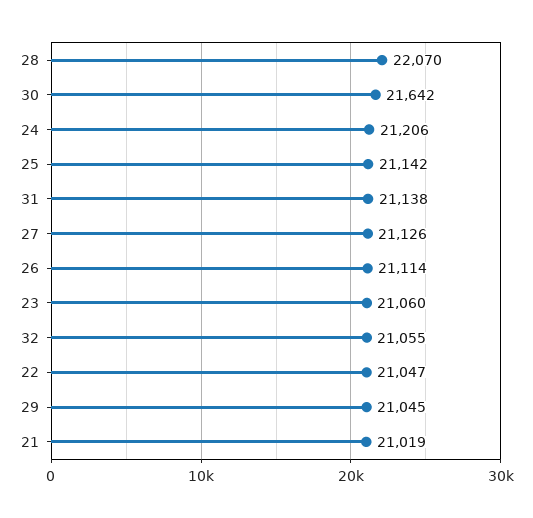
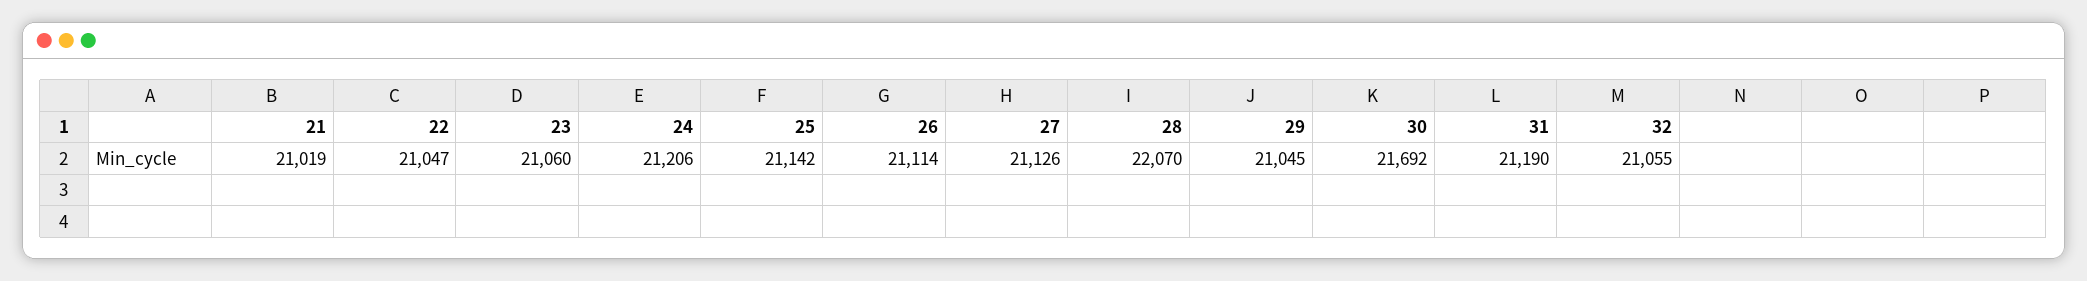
30: 21642 -> 21692
31: 21138 -> 21190

